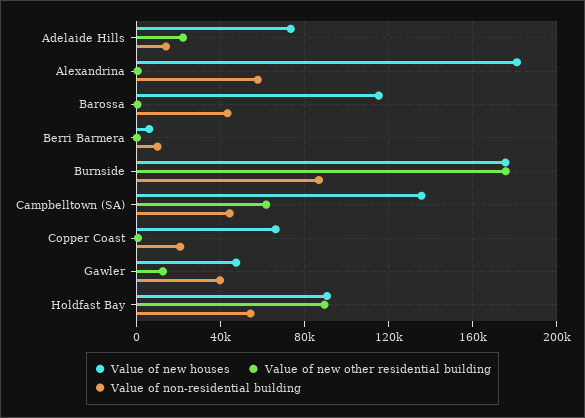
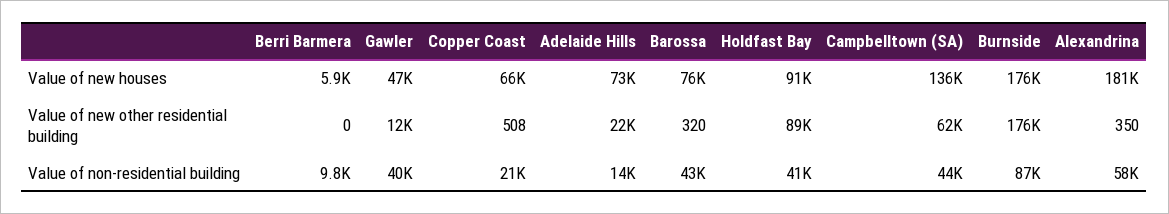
Value of new houses, Barossa: 115000 -> 76000
Value of non-residential building, Holdfast Bay: 55000 -> 41000

